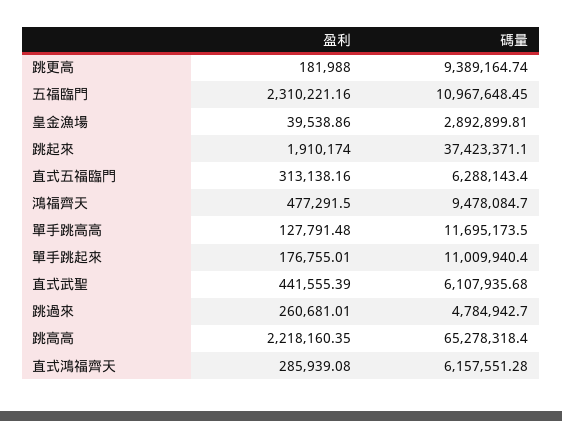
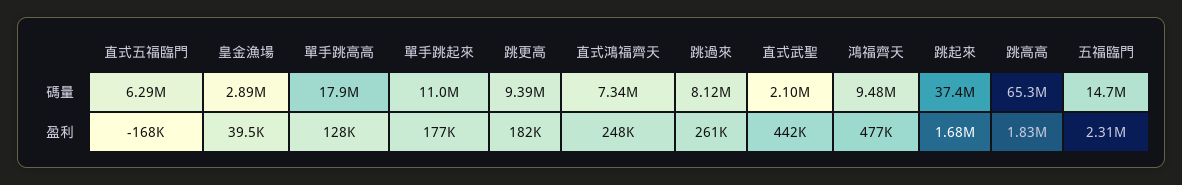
碼量, 五福臨門: 10967648.45 -> 14700000
盈利, 跳起來: 1910174 -> 1680000
盈利, 直式五福臨門: 313138.16 -> -168000
碼量, 單手跳高高: 11695173.5 -> 17900000
碼量, 直式武聖: 6107935.68 -> 2100000
碼量, 跳過來: 4784942.7 -> 8120000
盈利, 跳高高: 2218160.35 -> 1830000
盈利, 直式鴻福齊天: 285939.08 -> 248000
碼量, 直式鴻福齊天: 6157551.28 -> 7340000

